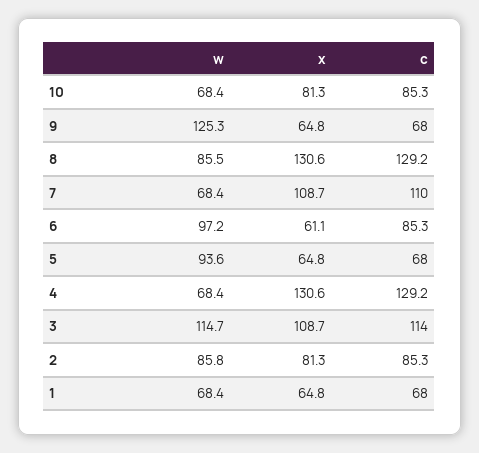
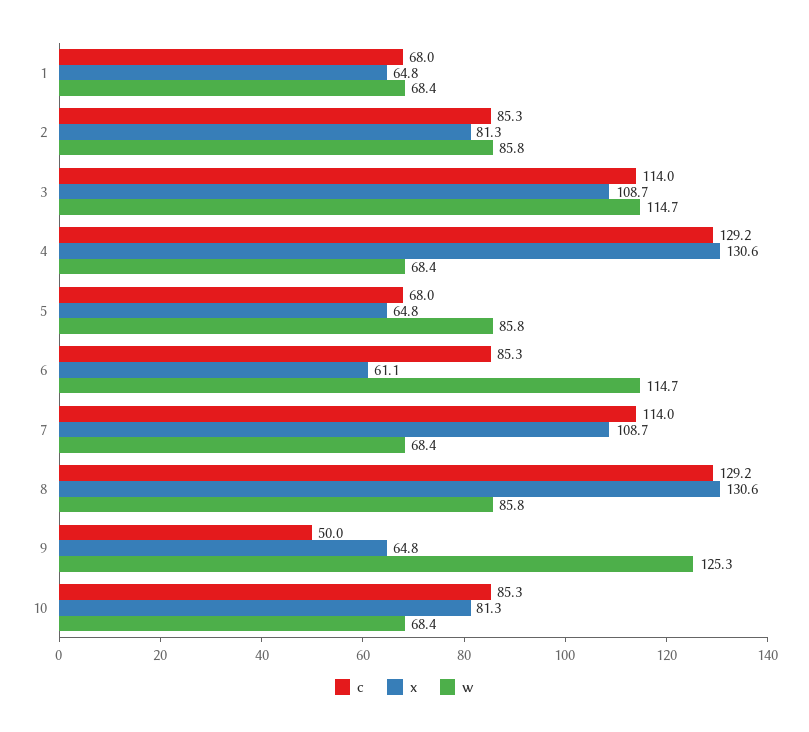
c, 9: 68 -> 50
w, 8: 85.5 -> 85.8
c, 7: 110 -> 114
w, 6: 97.2 -> 114.7
w, 5: 93.6 -> 85.8

